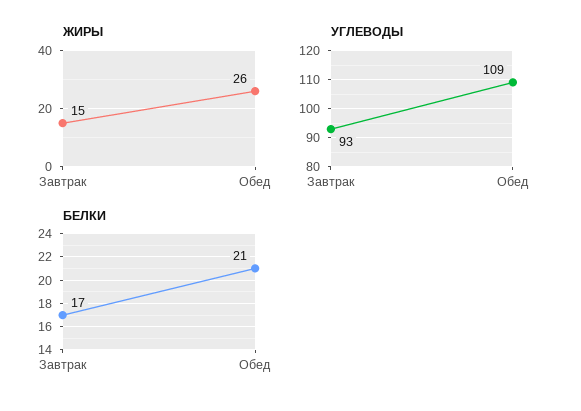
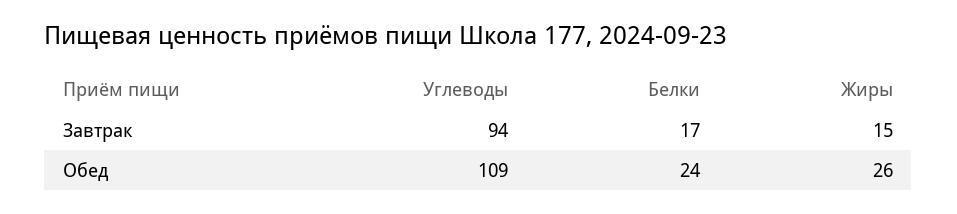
УГЛЕВОДЫ, Завтрак: 93 -> 94
БЕЛКИ, Обед: 21 -> 24

